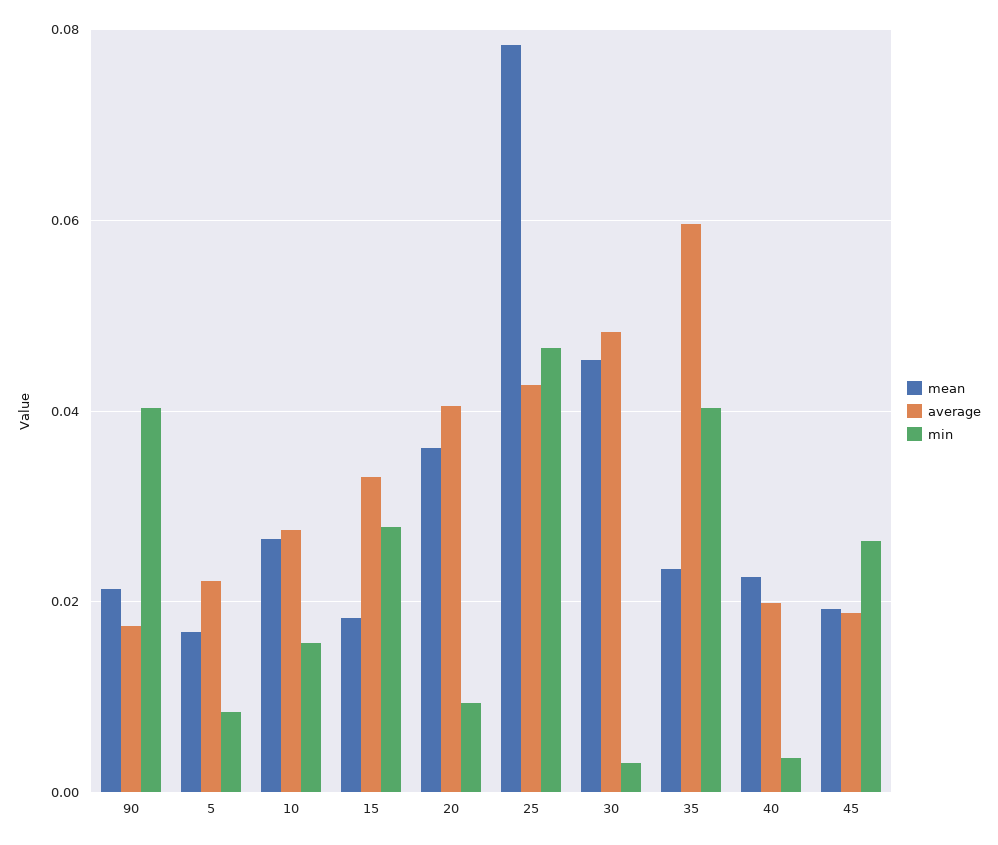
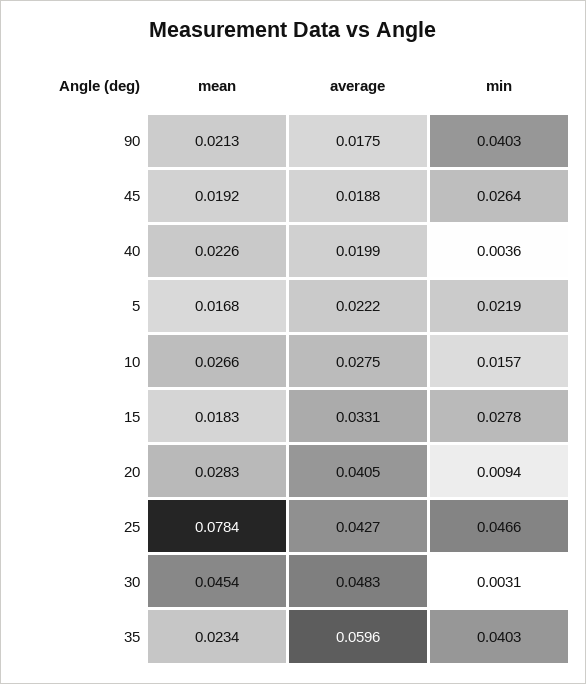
min, 5: 0.008 -> 0.0219
mean, 20: 0.036 -> 0.0283

